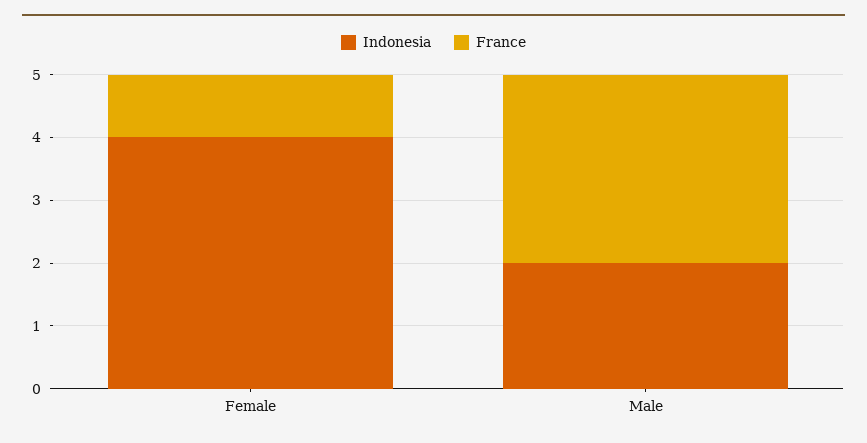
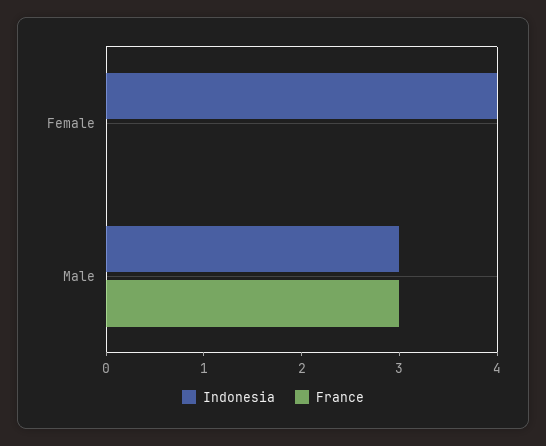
France, Female: 1 -> 0
Indonesia, Male: 2 -> 3

